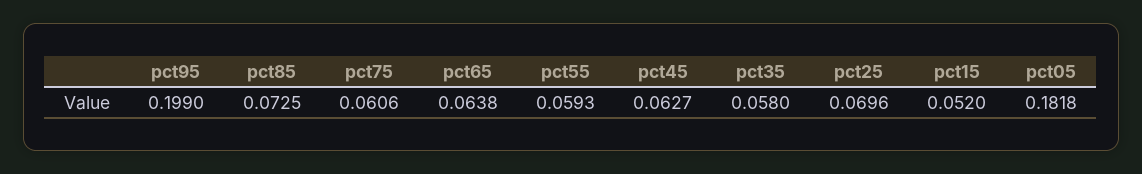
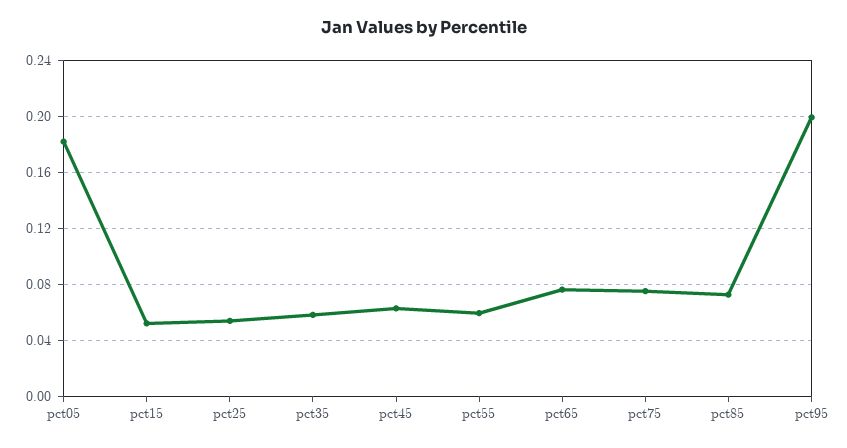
pct75: 0.0606 -> 0.075
pct65: 0.0638 -> 0.075
pct25: 0.0696 -> 0.055

